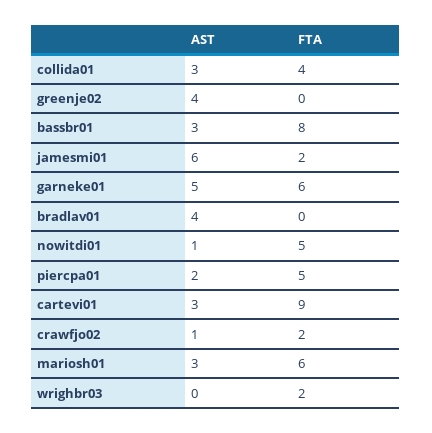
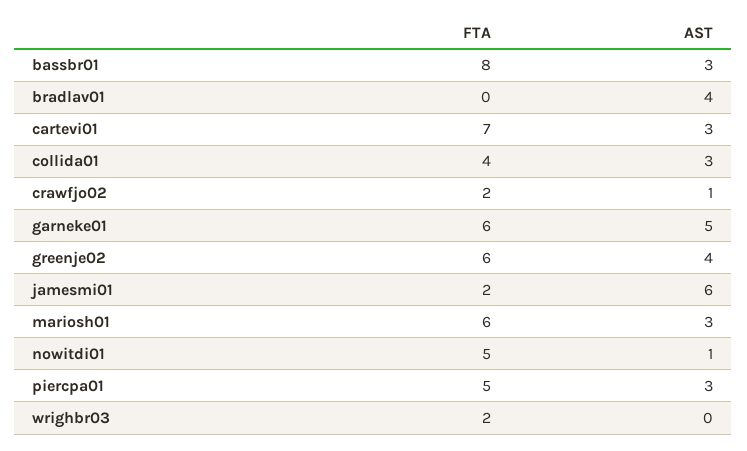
FTA, greenje02: 0 -> 6
AST, piercpa01: 2 -> 3
FTA, cartevi01: 9 -> 7

